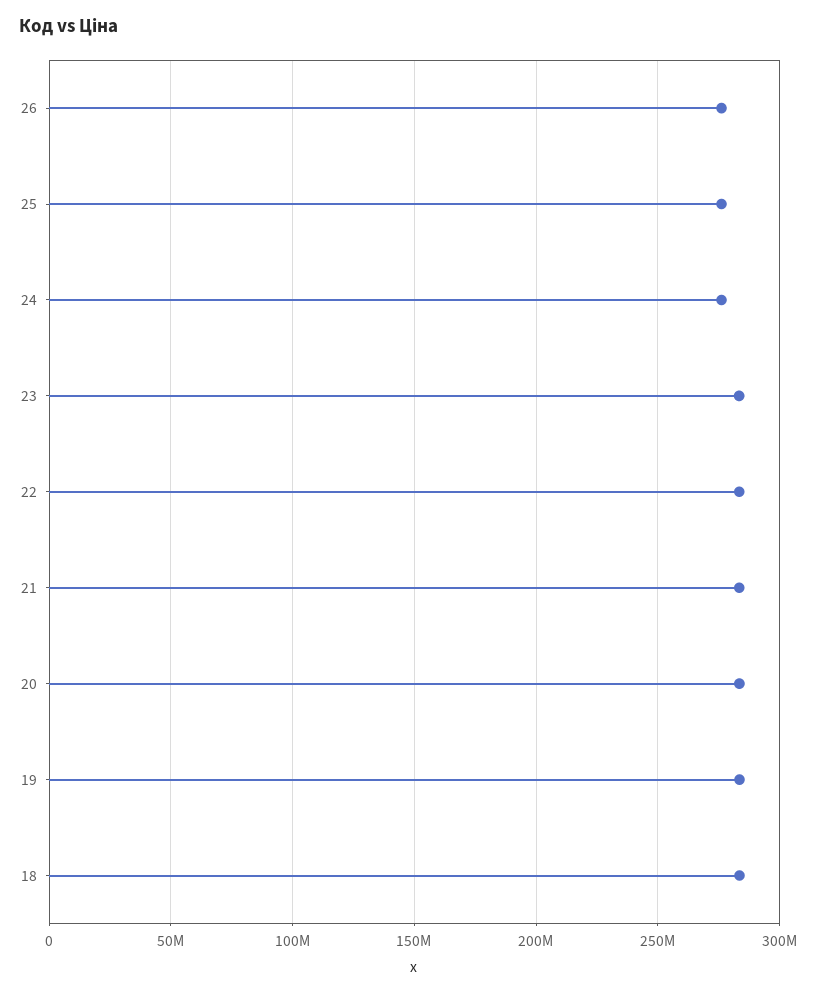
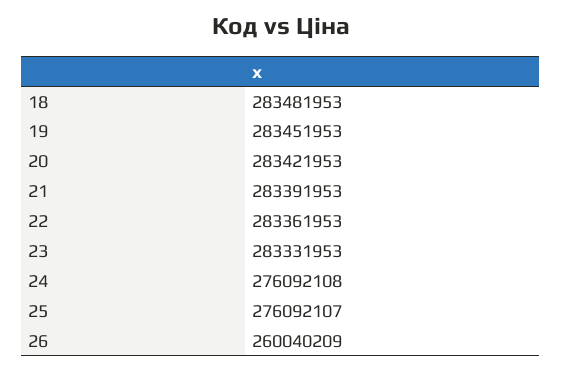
26: 275000000 -> 260040209

